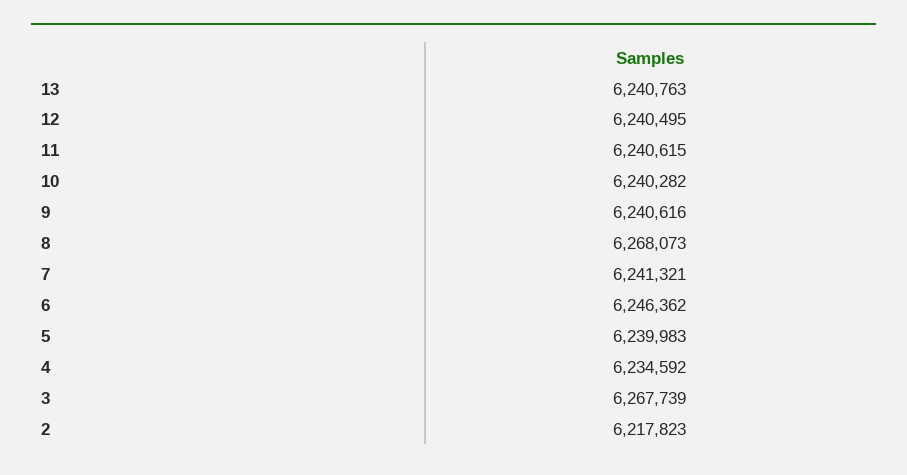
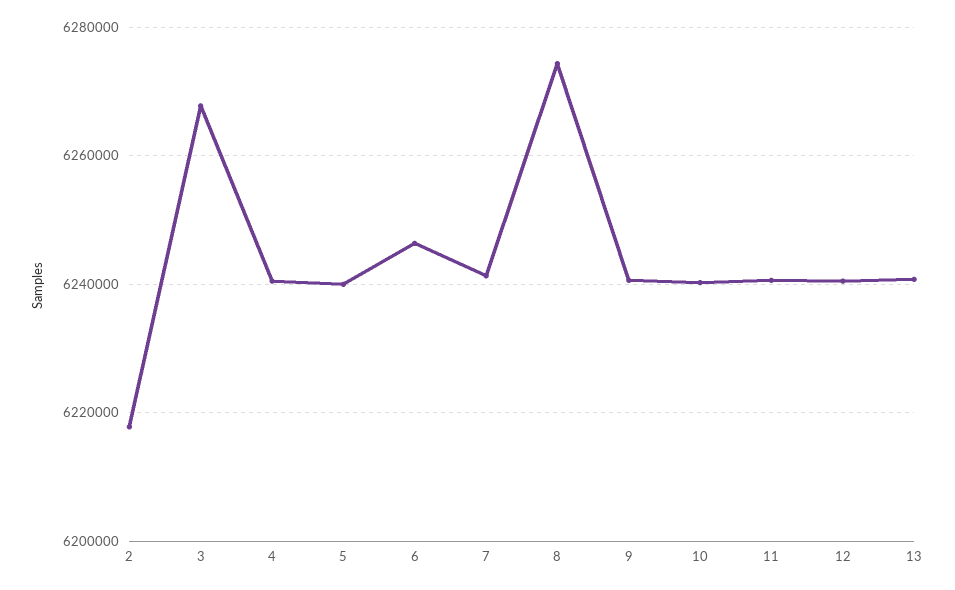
8: 6268073 -> 6274000
4: 6234592 -> 6240000

